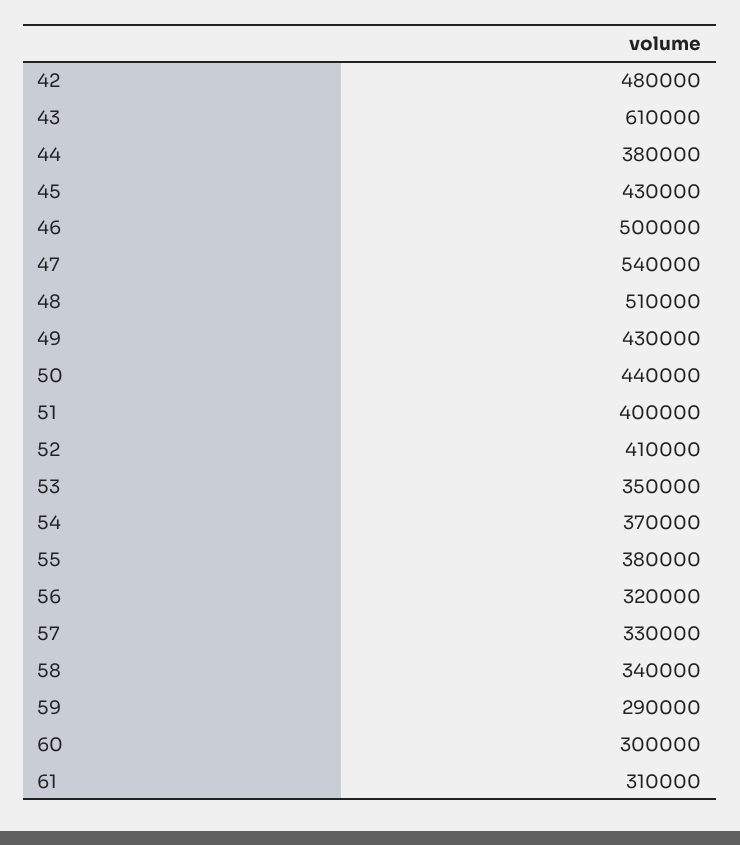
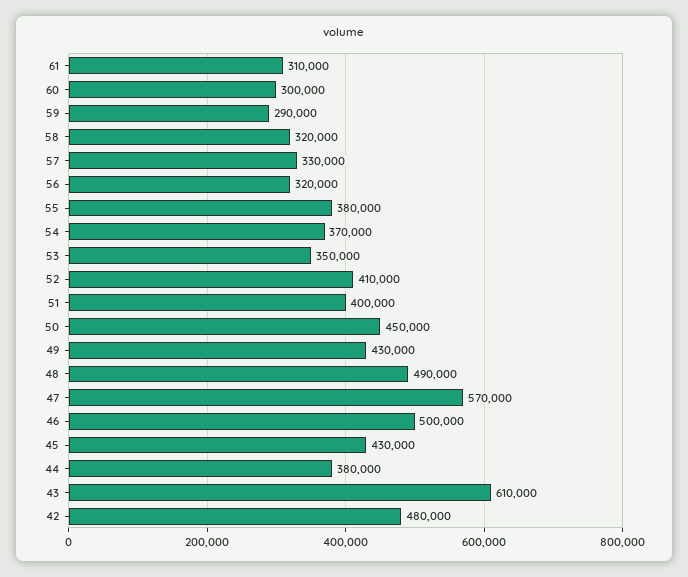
47: 540000 -> 570000
48: 510000 -> 490000
50: 440000 -> 450000
58: 340000 -> 320000

